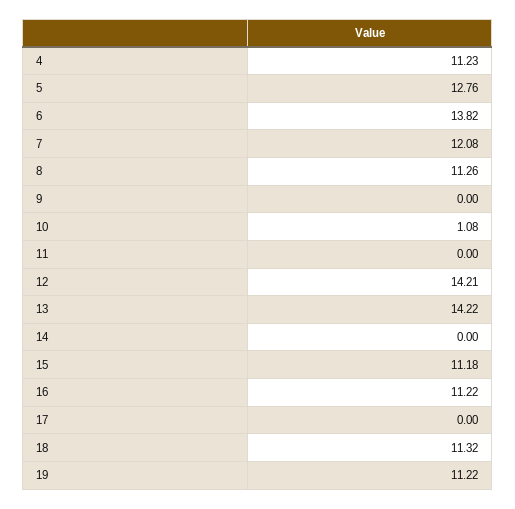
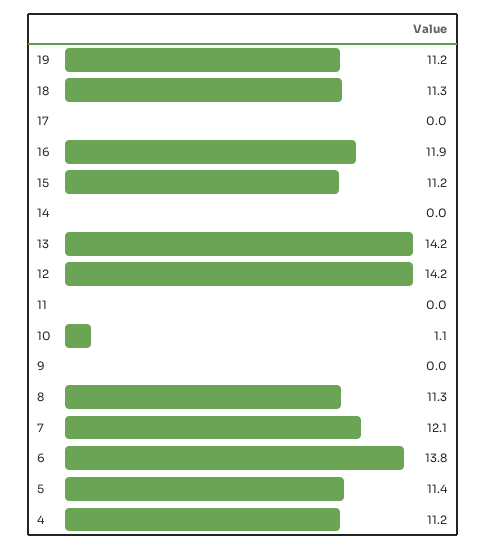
5: 12.76 -> 11.4
16: 11.22 -> 11.9

